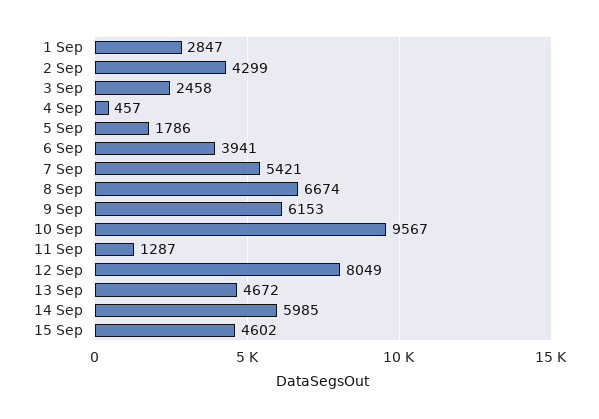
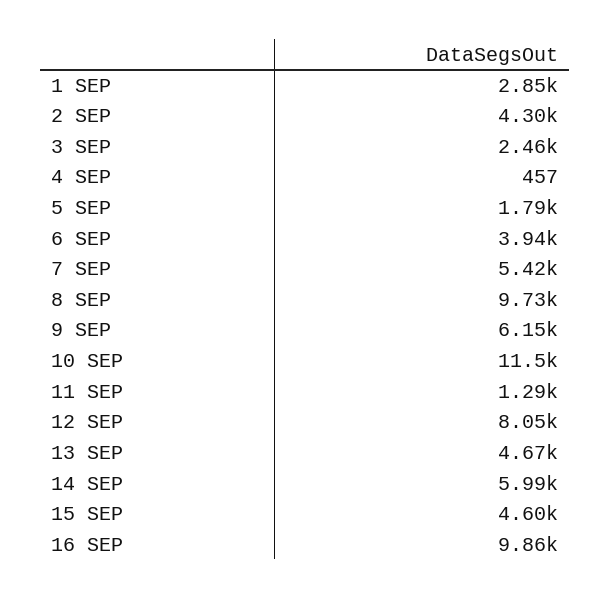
8 Sep: 6674 -> 9730
10 Sep: 9567 -> 11500
16 SEP: none -> 9860

